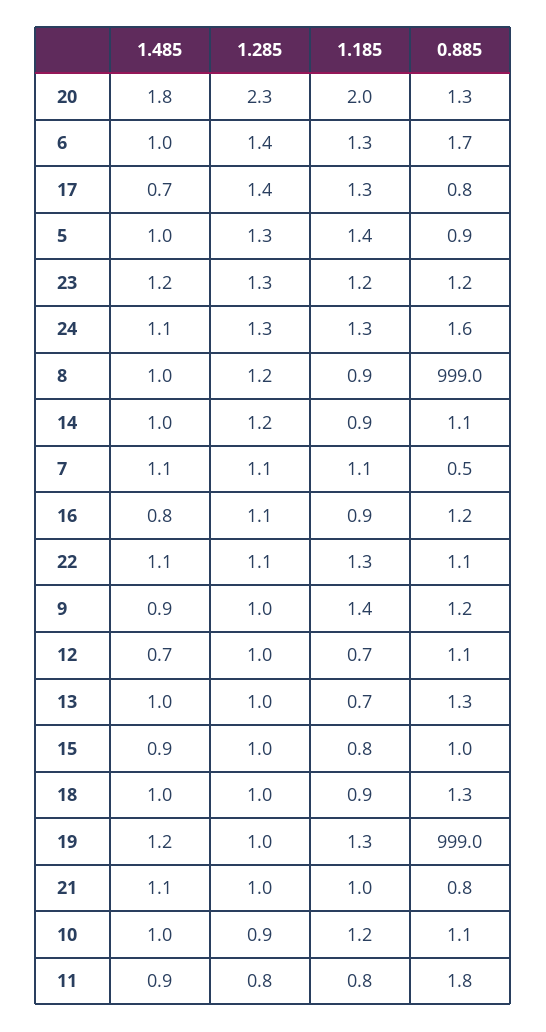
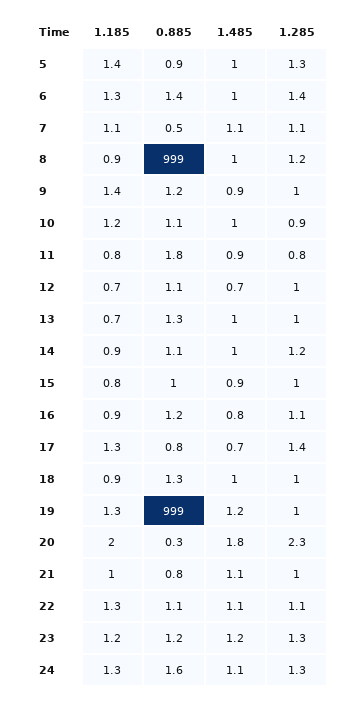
0.885, 20: 1.3 -> 0.3
0.885, 6: 1.7 -> 1.4

